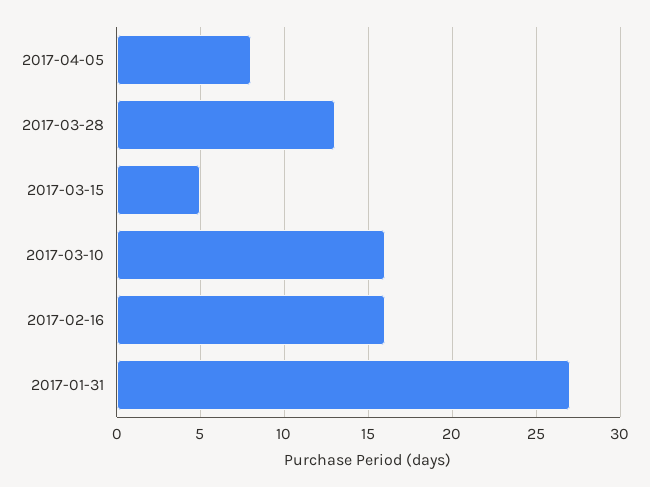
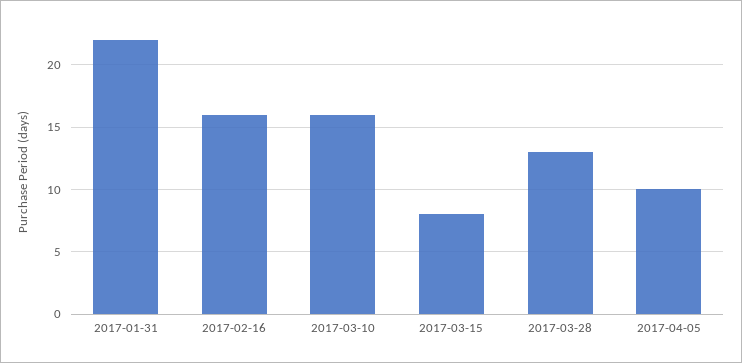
2017-04-05: 8 -> 10
2017-03-15: 5 -> 8
2017-01-31: 27 -> 22

